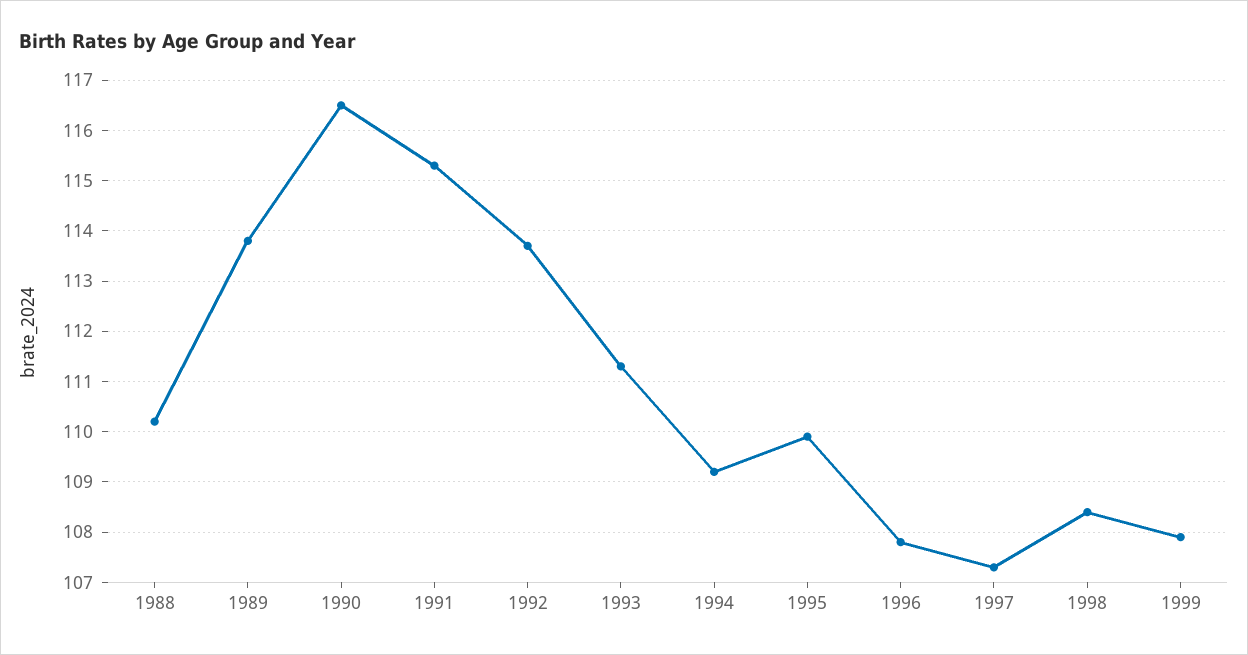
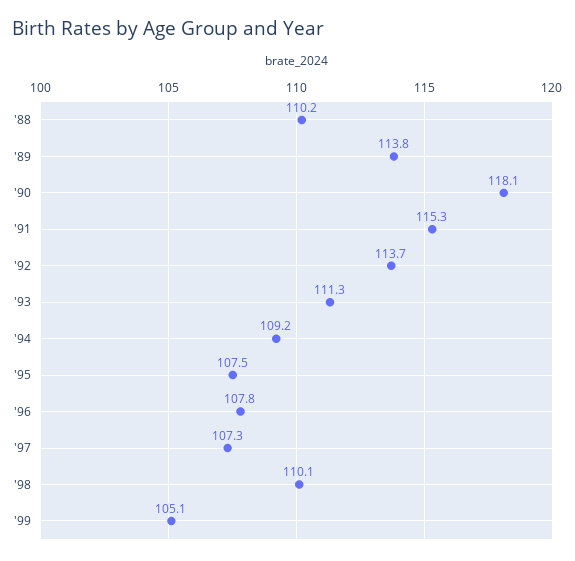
1990: 116.5 -> 118.1
1995: 110 -> 107.5
1998: 108.5 -> 110.1
1999: 108 -> 105.1

